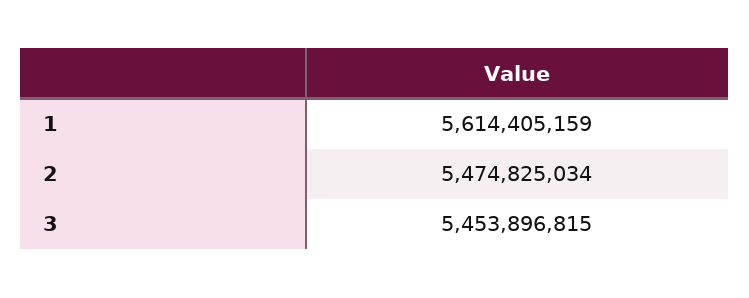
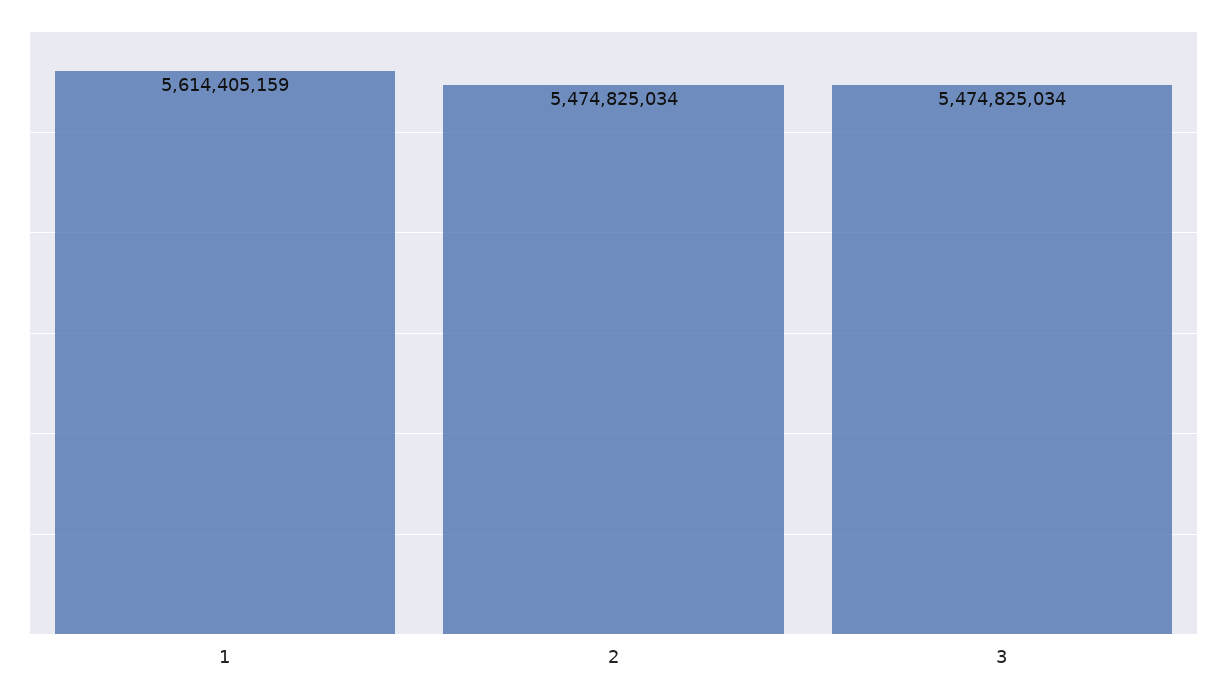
3: 5453896815 -> 5474825034

